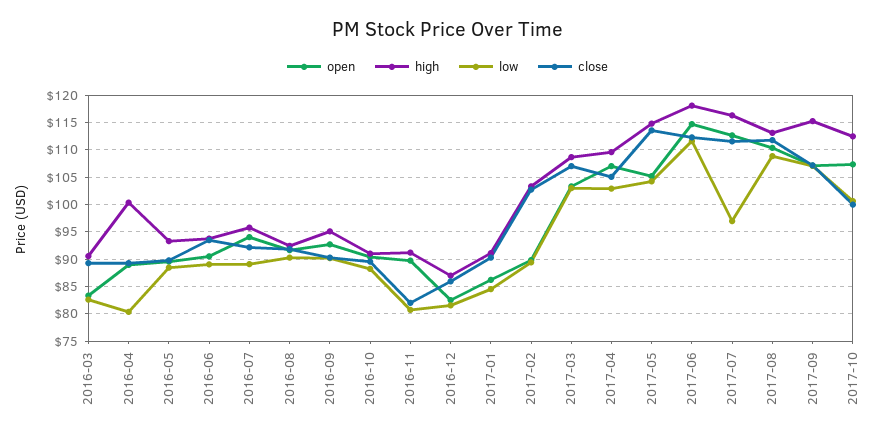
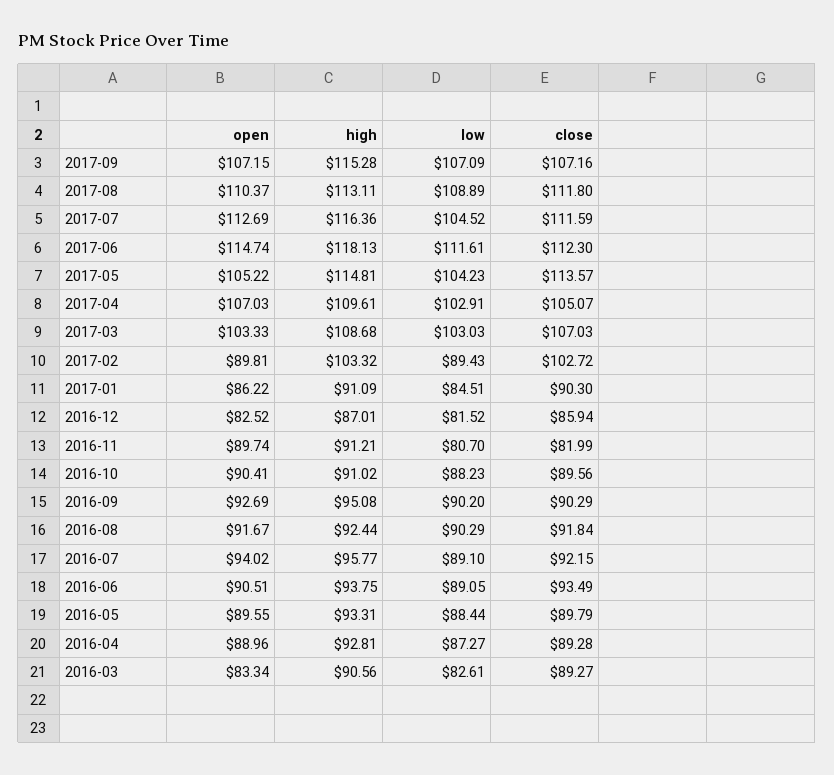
high, 2016-04: 100 -> 92.81
low, 2016-04: 80 -> 87.27
low, 2017-07: 97.5 -> 104.52
open, 2017-10: 107.5 -> none
high, 2017-10: 112.5 -> none
low, 2017-10: 100 -> none
close, 2017-10: 100 -> none

